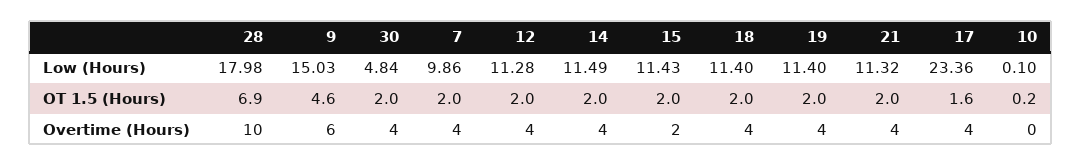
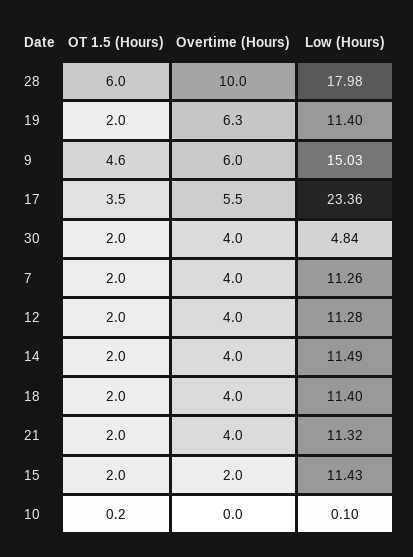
7, Low (Hours): 9.86 -> 11.26
28, OT 1.5 (Hours): 6.9 -> 6
17, OT 1.5 (Hours): 1.6 -> 3.5
19, Overtime (Hours): 4 -> 6.3
17, Overtime (Hours): 4 -> 5.5

